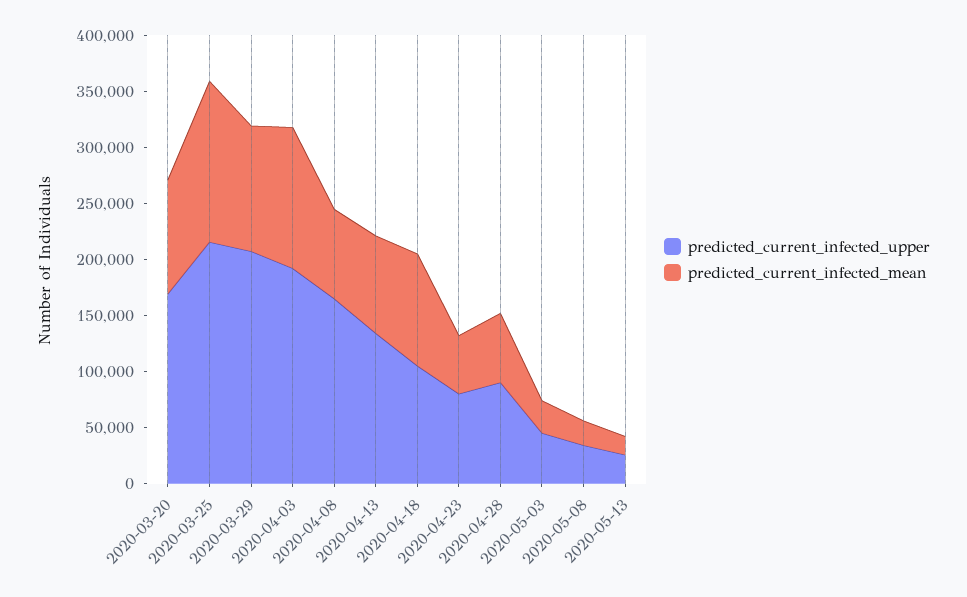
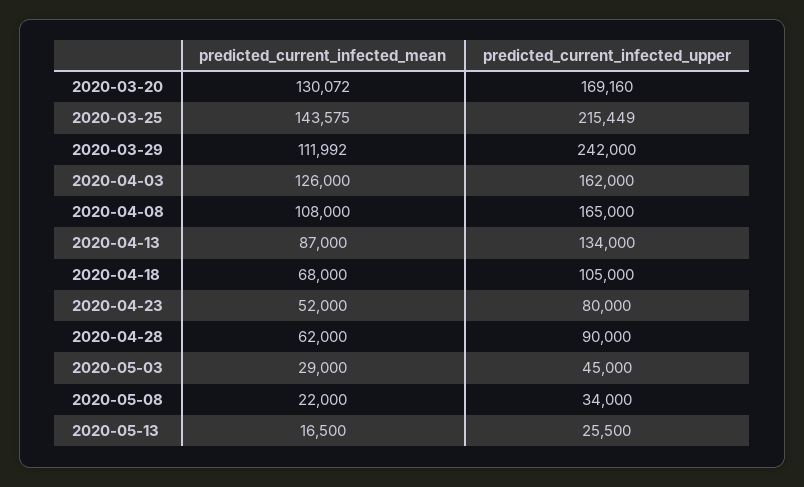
predicted_current_infected_mean, 2020-03-20: 100000 -> 130072
predicted_current_infected_upper, 2020-03-29: 210000 -> 242000
predicted_current_infected_upper, 2020-04-03: 190000 -> 162000
predicted_current_infected_mean, 2020-04-08: 80000 -> 108000
predicted_current_infected_mean, 2020-04-18: 100000 -> 68000

